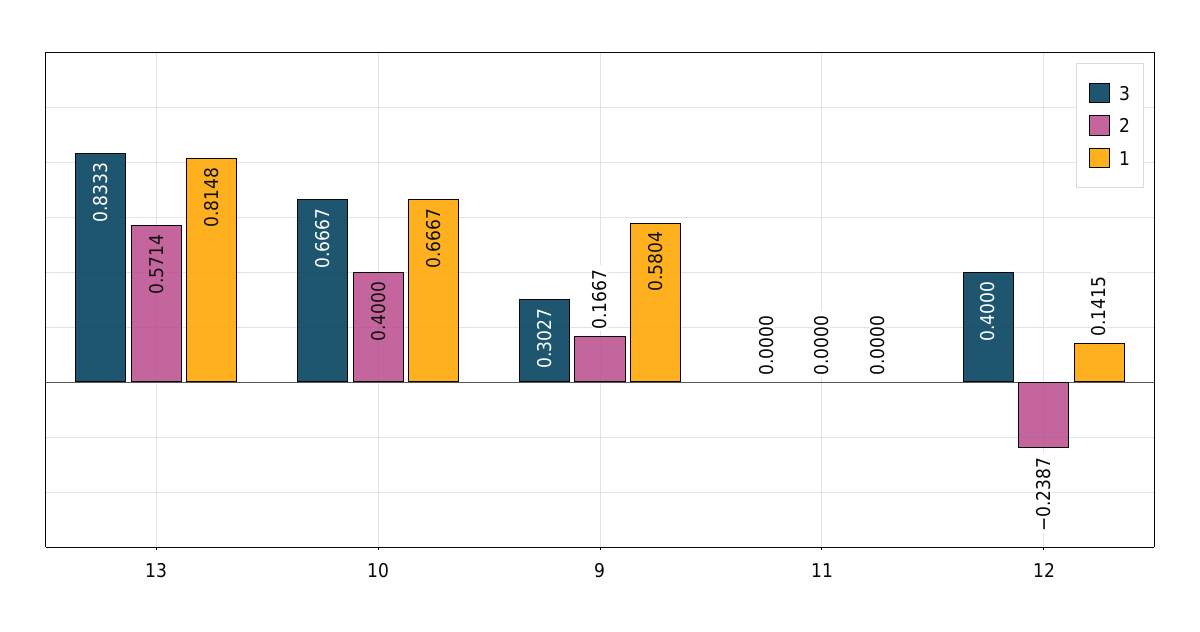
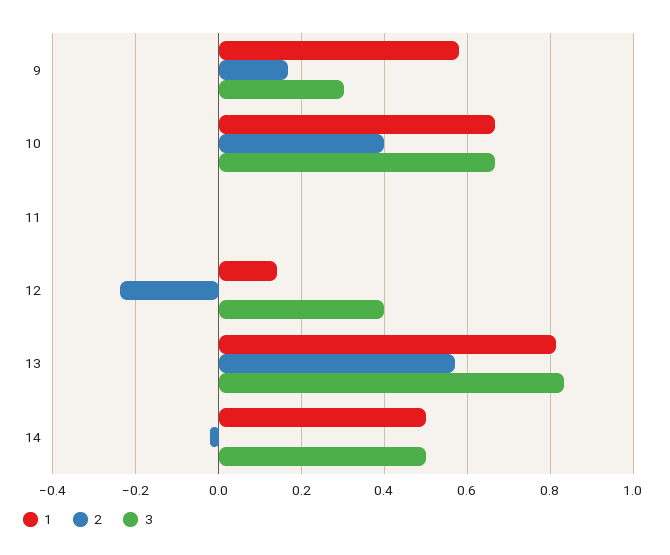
1, 14: none -> 0.5
2, 14: none -> -0.02
3, 14: none -> 0.5

